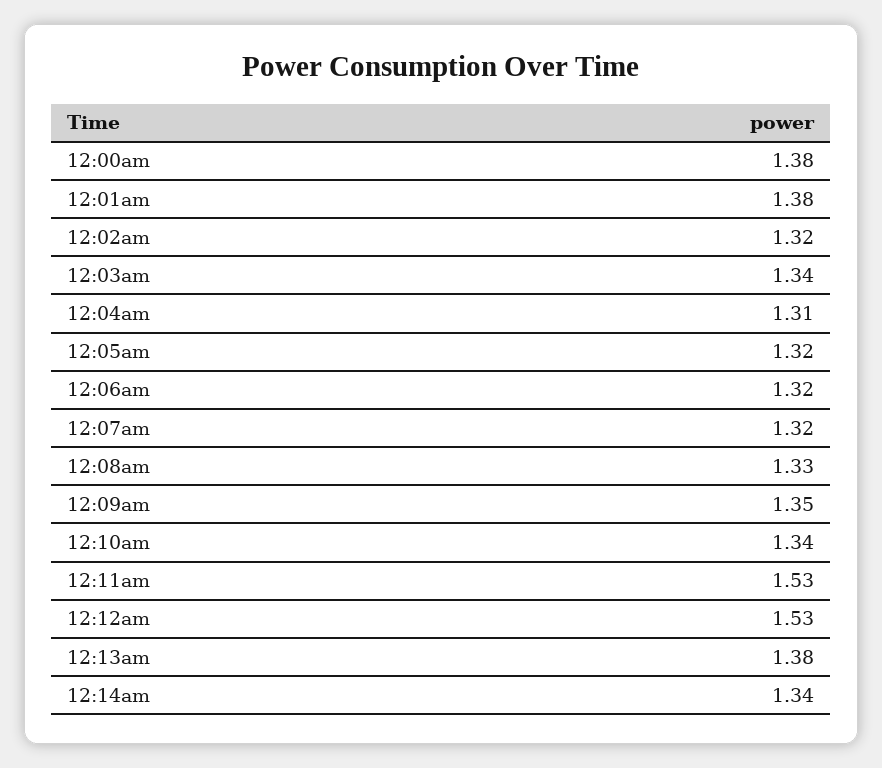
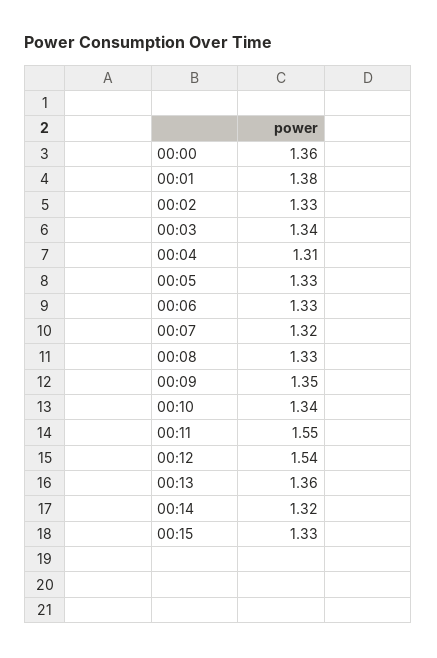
12:00am: 1.38 -> 1.36
12:02am: 1.32 -> 1.33
12:05am: 1.32 -> 1.33
12:06am: 1.32 -> 1.33
12:11am: 1.53 -> 1.55
12:12am: 1.53 -> 1.54
12:13am: 1.38 -> 1.36
12:14am: 1.34 -> 1.32
00:15: none -> 1.33

